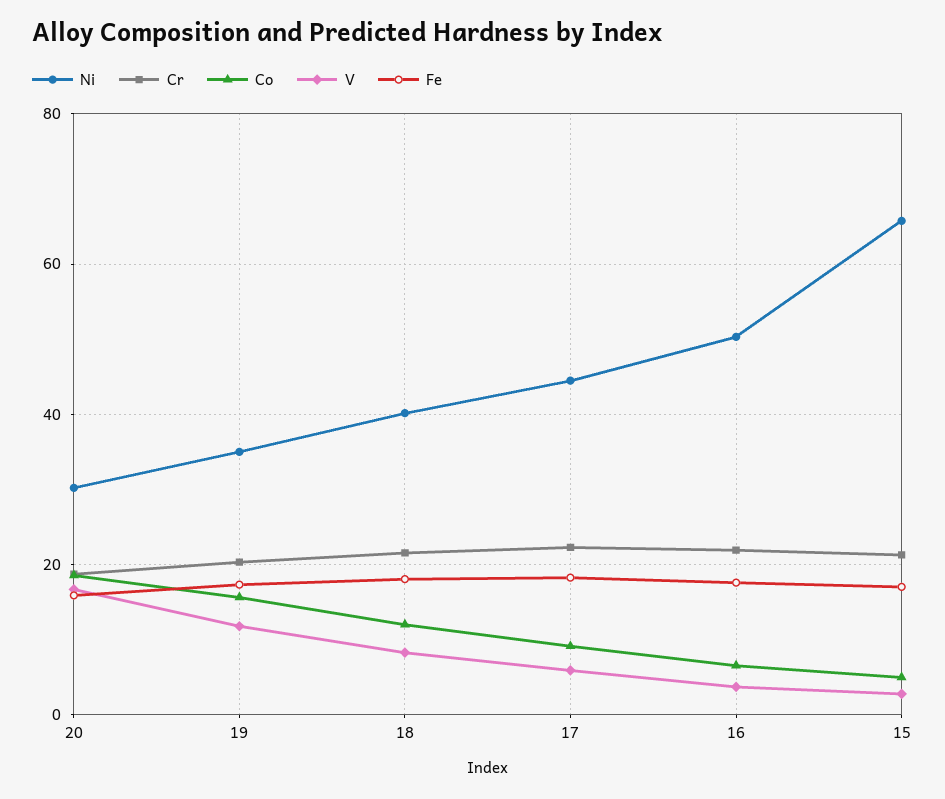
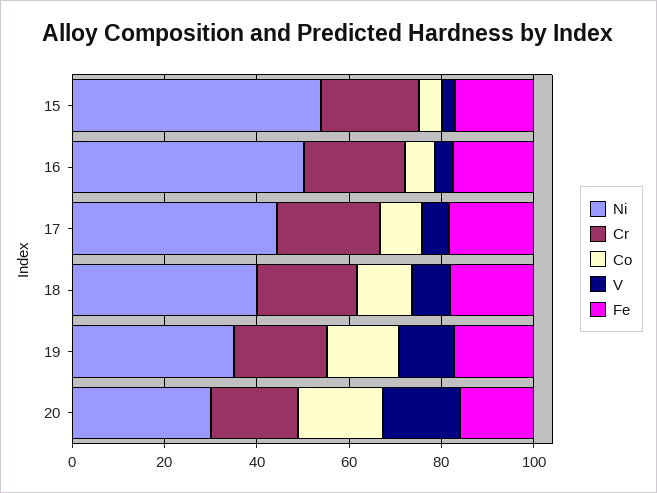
Ni, 15: 66 -> 55

